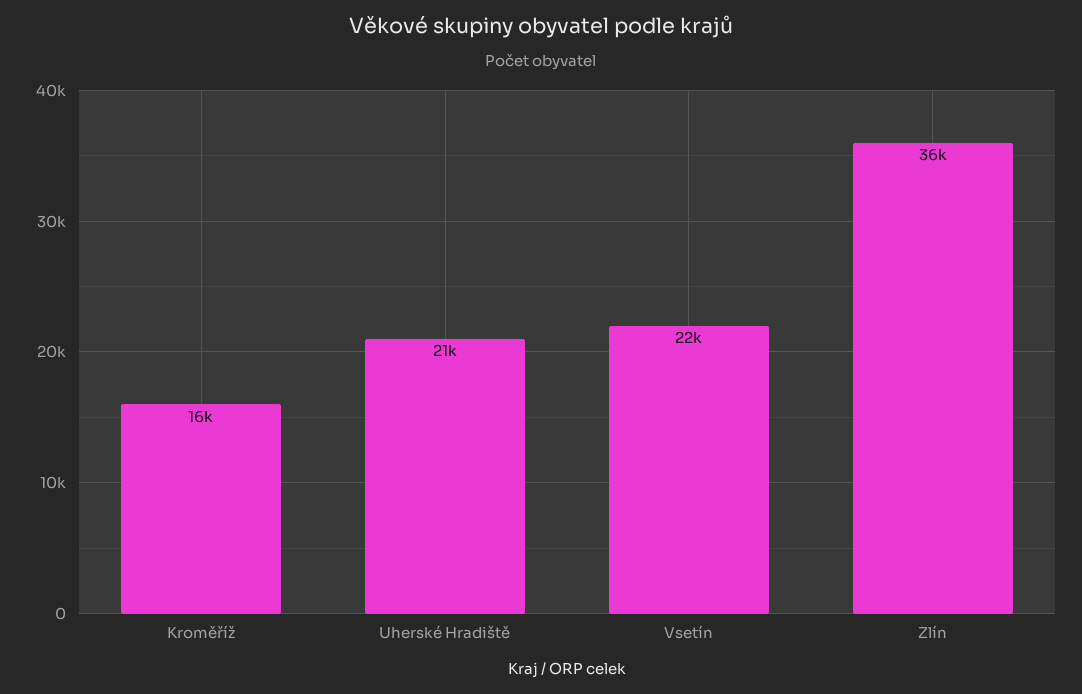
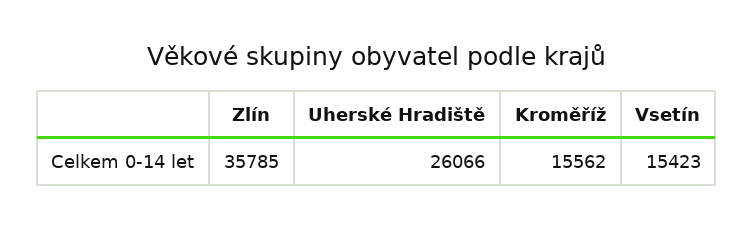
Uherské Hradiště: 21000 -> 26066
Vsetín: 22000 -> 15423

